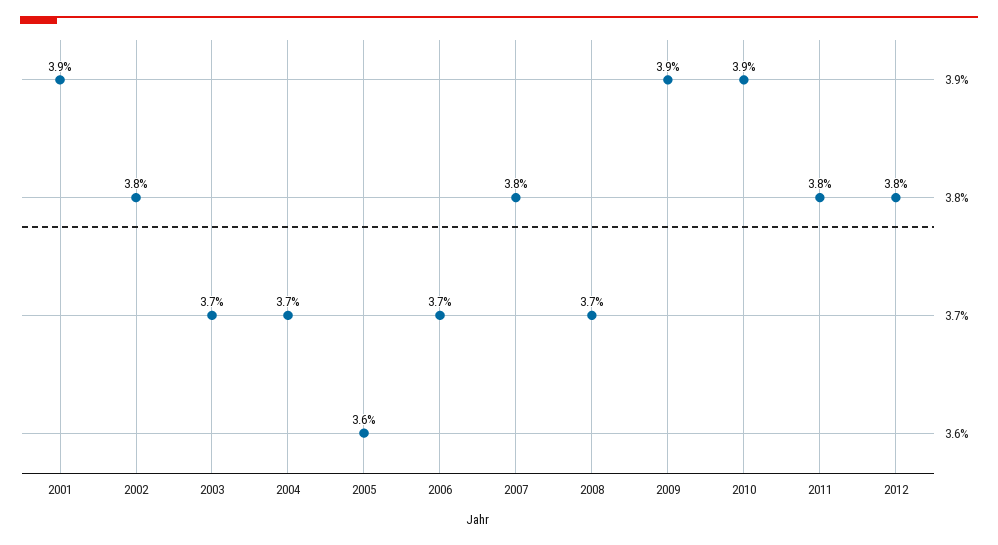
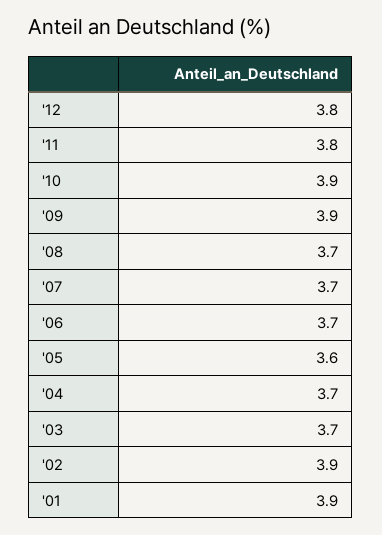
2002: 3.8 -> 3.9
2007: 3.8 -> 3.7

